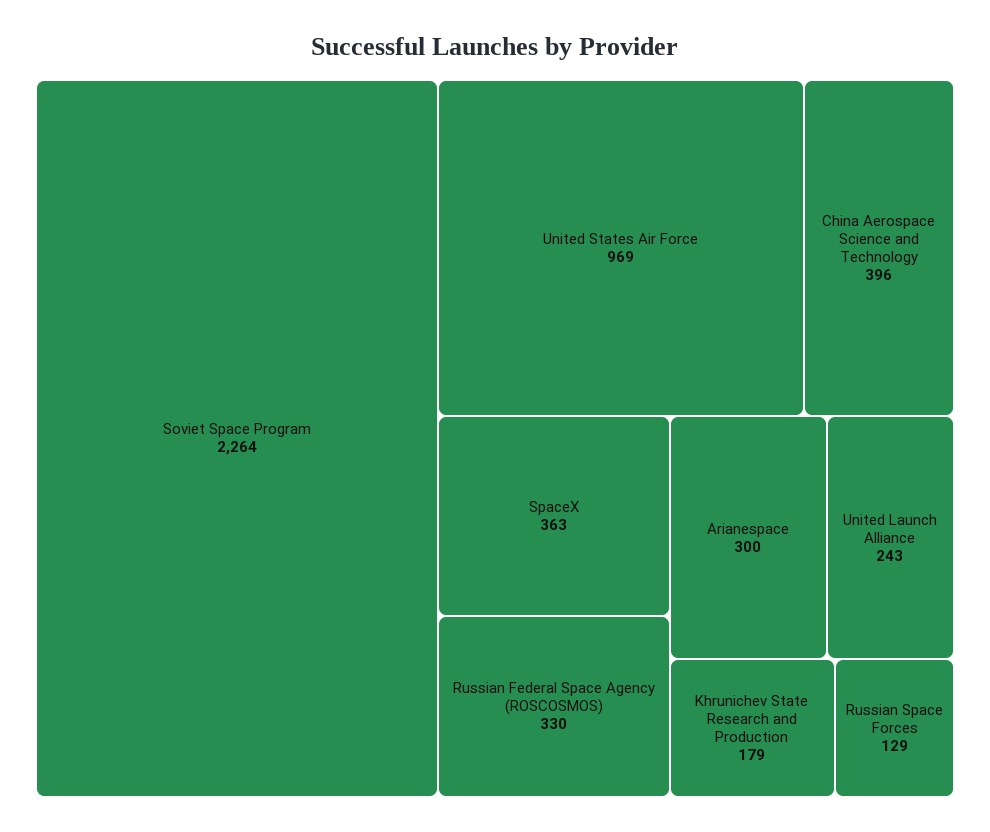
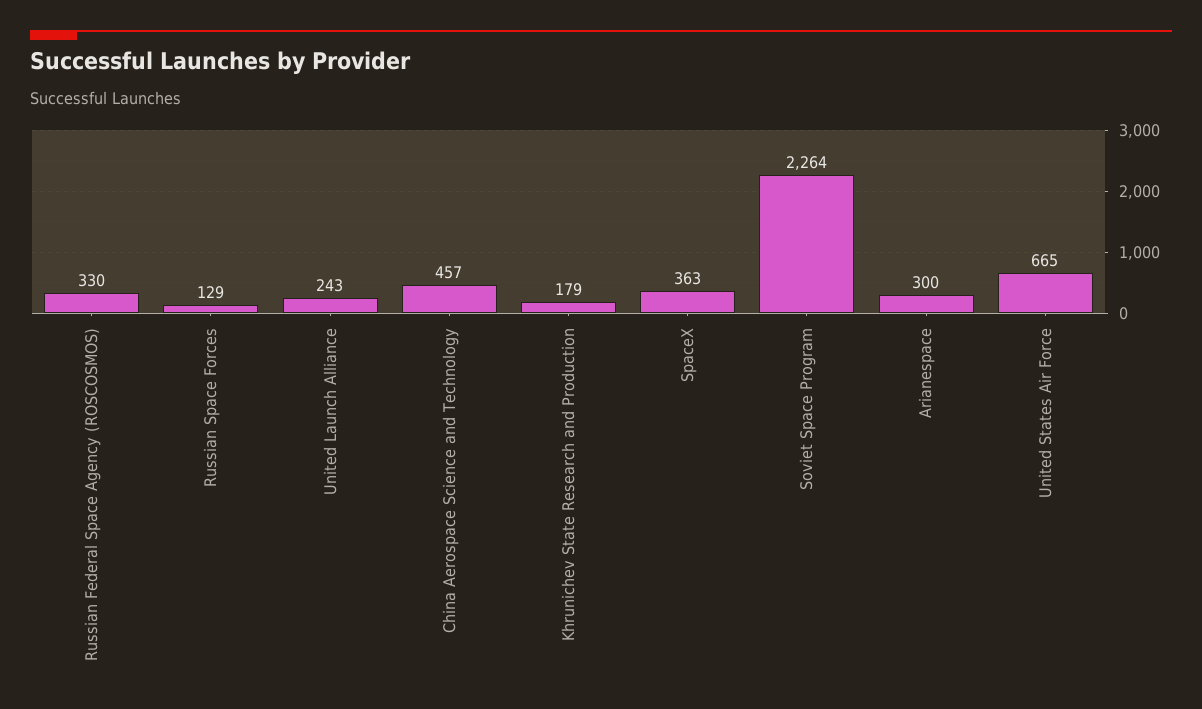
United States Air Force: 969 -> 665
China Aerospace Science and Technology: 396 -> 457

